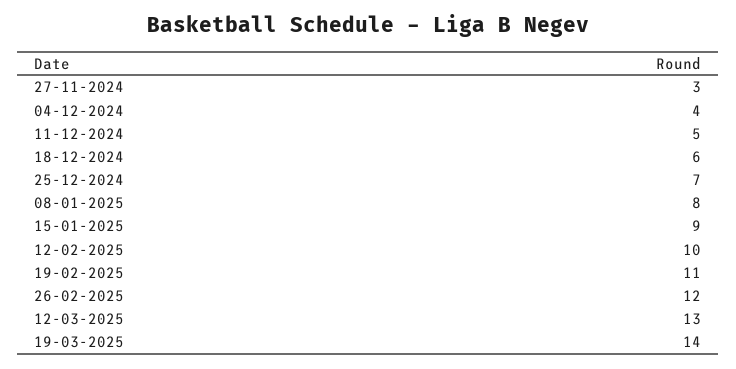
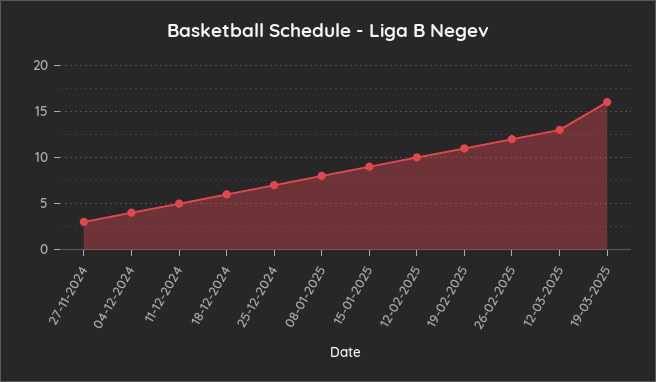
19-03-2025: 14 -> 16

